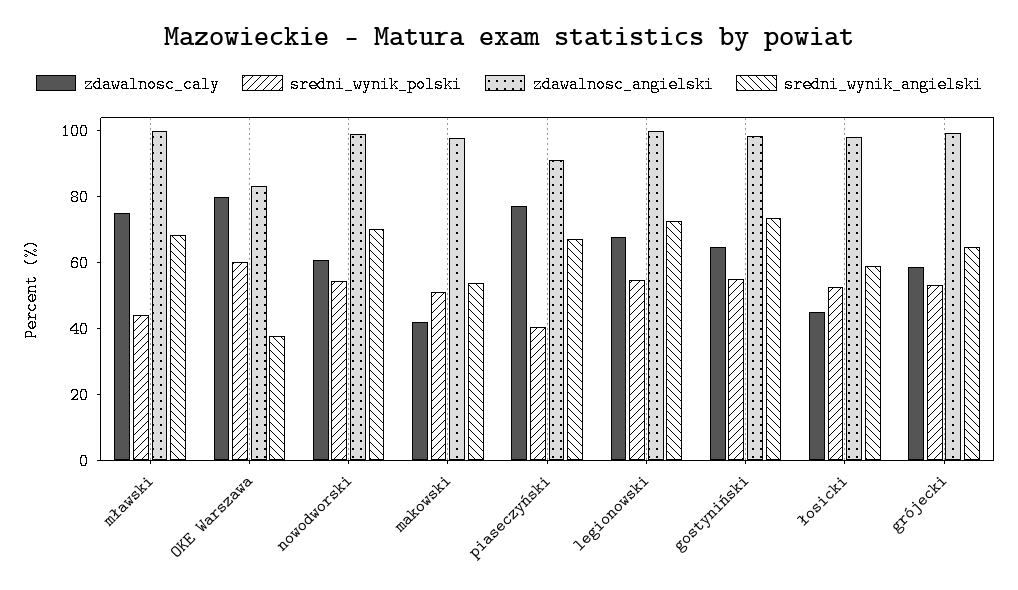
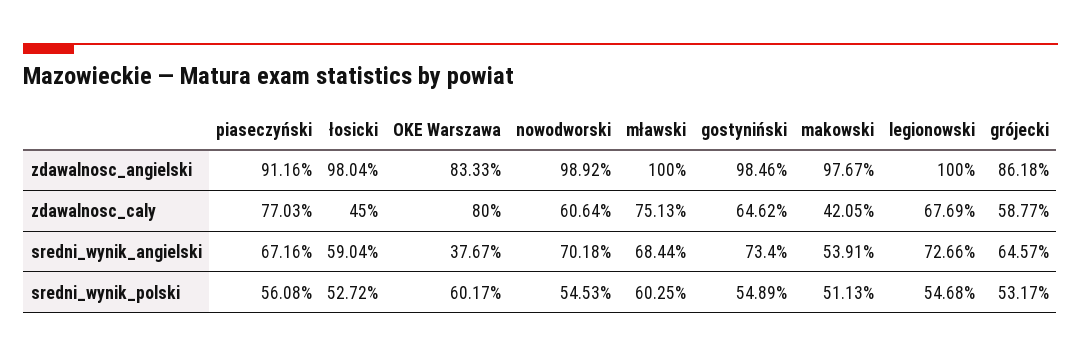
sredni_wynik_polski, mławski: 45 -> 60.25
sredni_wynik_polski, piaseczyński: 40 -> 56.08
zdawalnosc_angielski, grójecki: 100 -> 86.18

